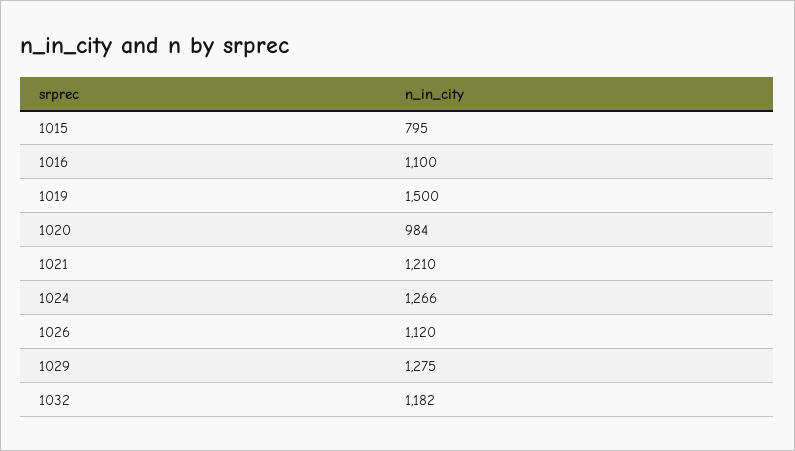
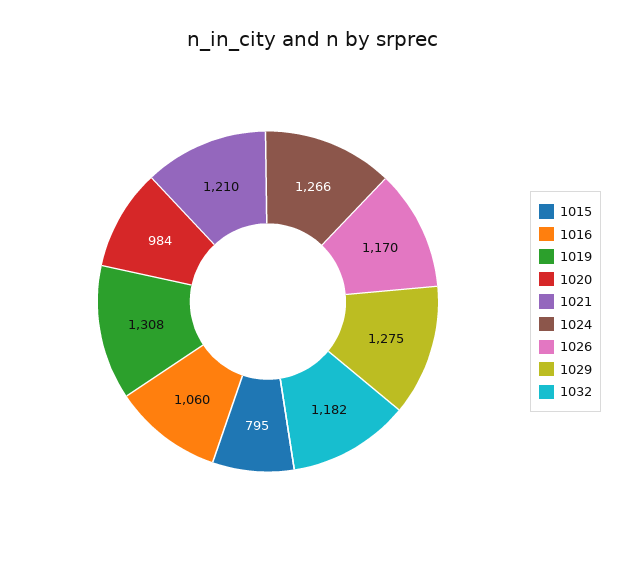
1016: 1100 -> 1060
1019: 1500 -> 1308
1026: 1120 -> 1170

